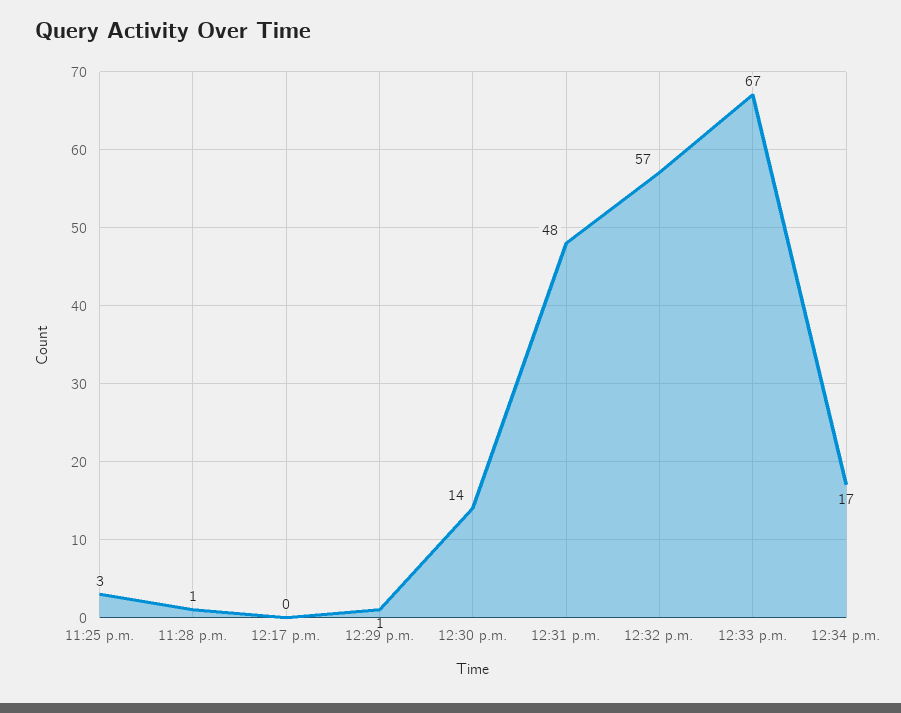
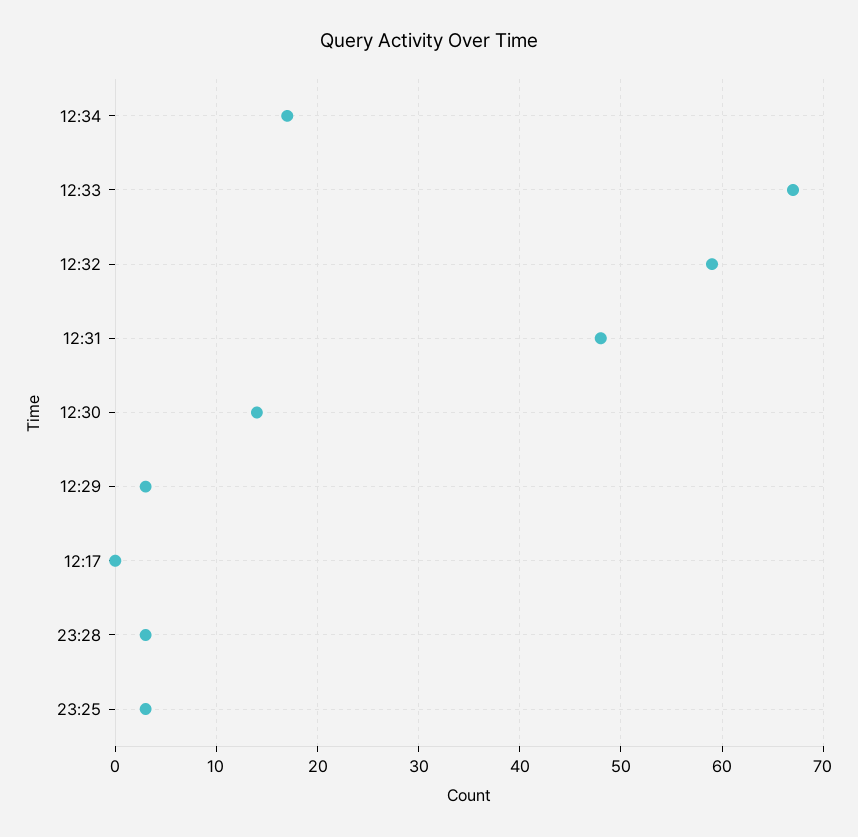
11:28 p.m.: 1 -> 3
12:29 p.m.: 1 -> 3
12:32 p.m.: 57 -> 59

